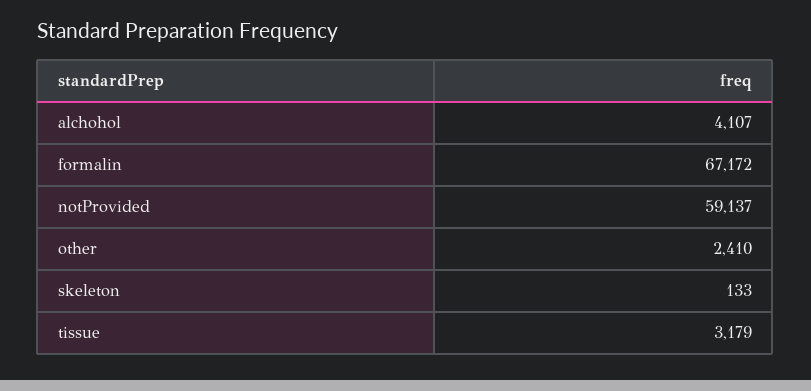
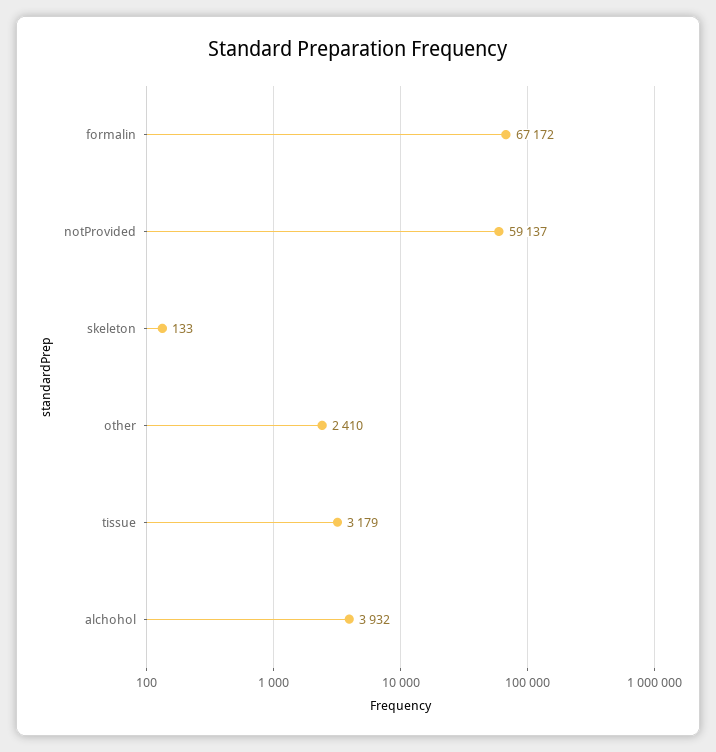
alchohol: 4107 -> 3932

